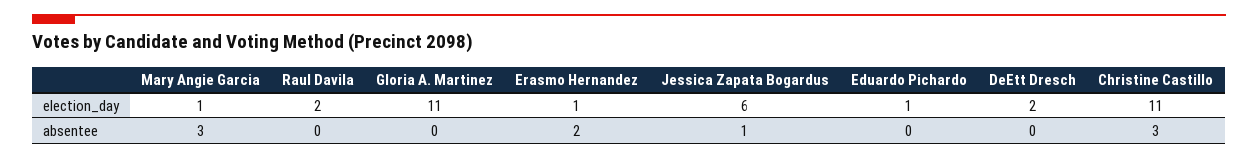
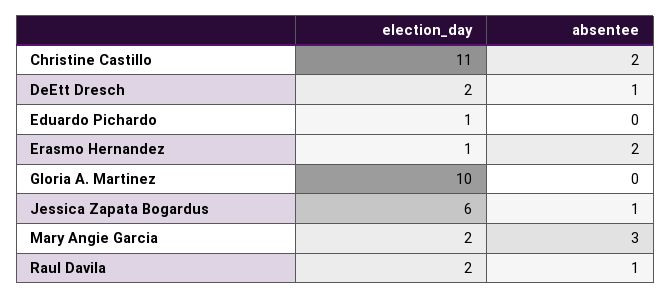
Mary Angie Garcia, election_day: 1 -> 2
Gloria A. Martinez, election_day: 11 -> 10
Raul Davila, absentee: 0 -> 1
DeEtt Dresch, absentee: 0 -> 1
Christine Castillo, absentee: 3 -> 2

